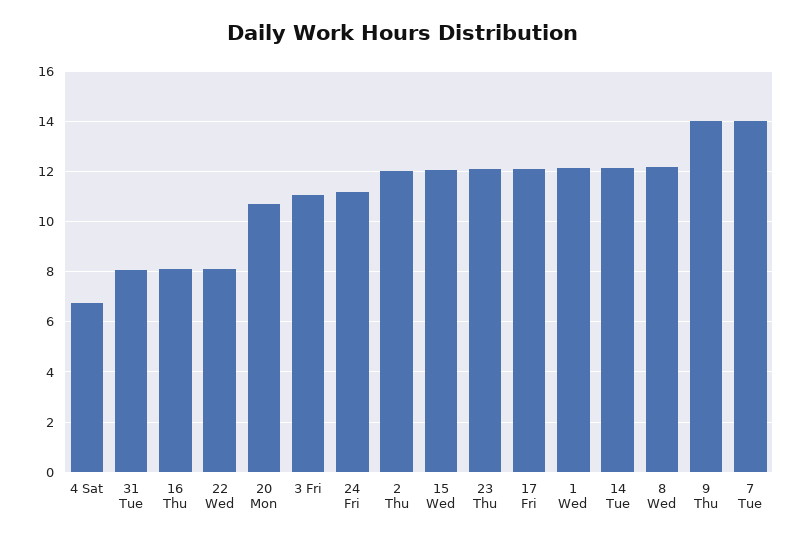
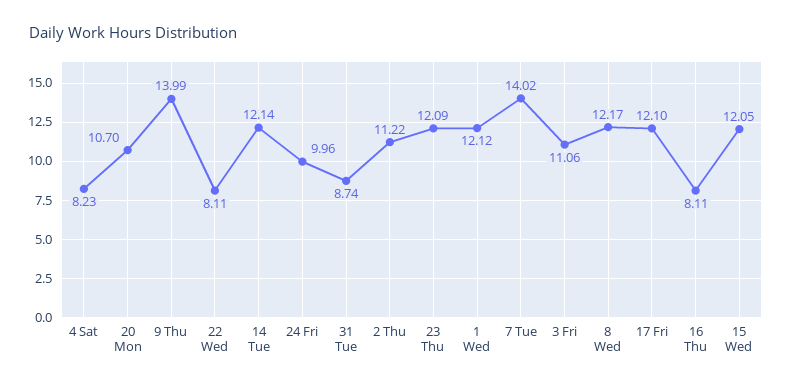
4 Sat: 6.75 -> 8.23
31 Tue: 8 -> 8.74
24 Fri: 11.25 -> 9.96
2 Thu: 12 -> 11.22

